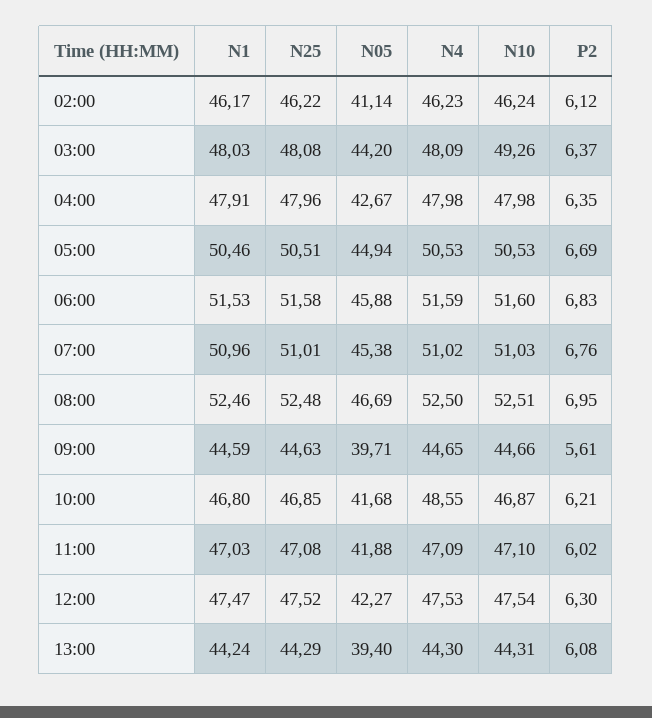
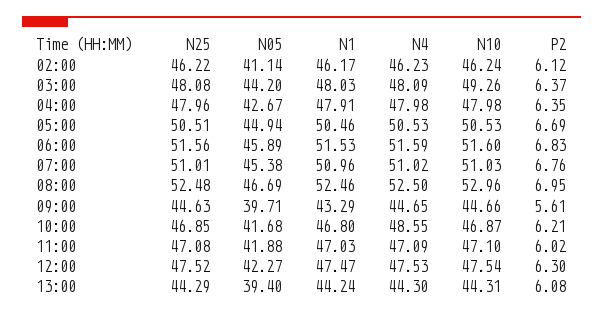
N25, 06:00: 51.58 -> 51.56
N05, 06:00: 45.88 -> 45.89
N10, 08:00: 52.51 -> 52.96
N1, 09:00: 44.59 -> 43.29

